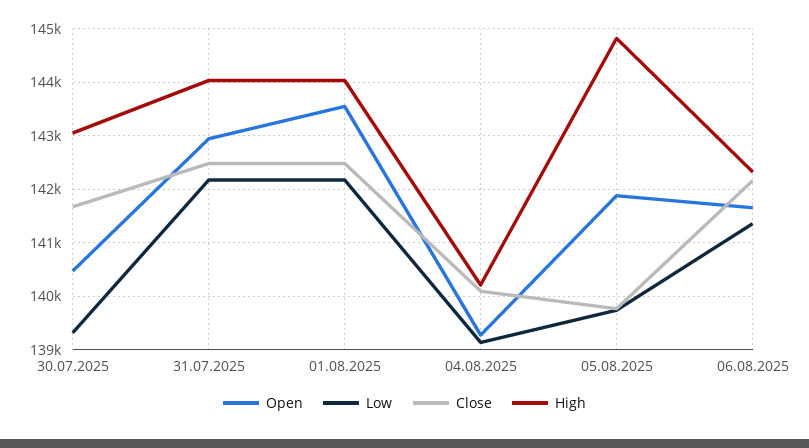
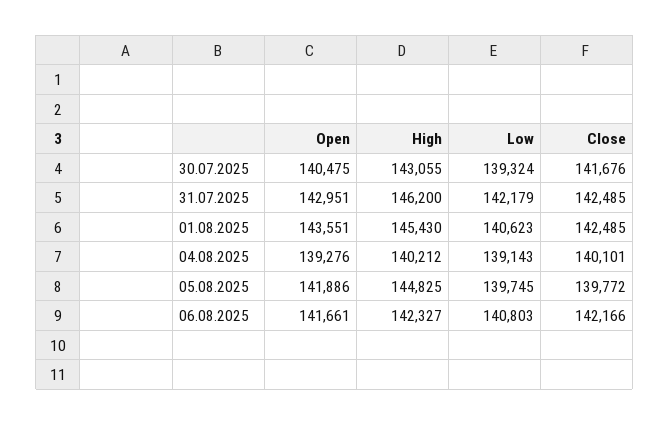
High, 31.07.2025: 144000 -> 146200
Low, 01.08.2025: 142200 -> 140623
High, 01.08.2025: 144000 -> 145430
Low, 06.08.2025: 141400 -> 140803

